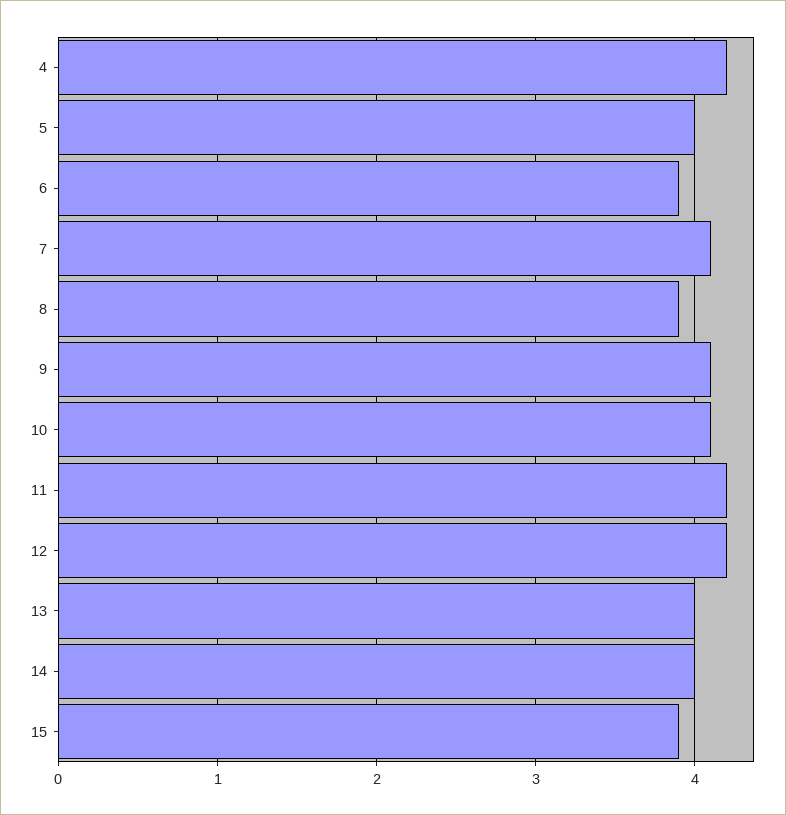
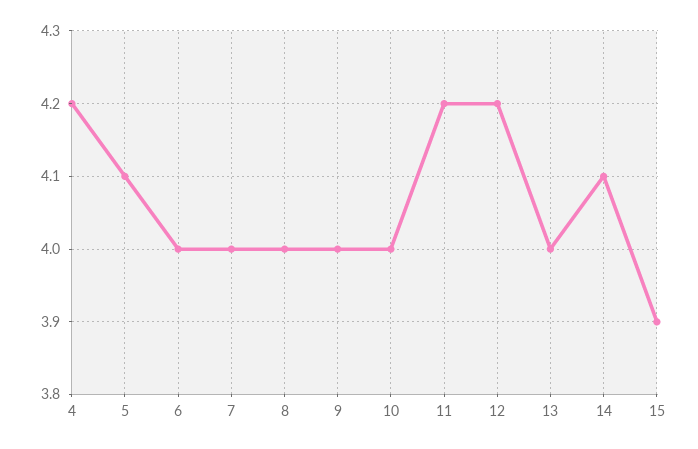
5: 4 -> 4.1
6: 3.9 -> 4
7: 4.1 -> 4
8: 3.9 -> 4
9: 4.1 -> 4
10: 4.1 -> 4
14: 4 -> 4.1

